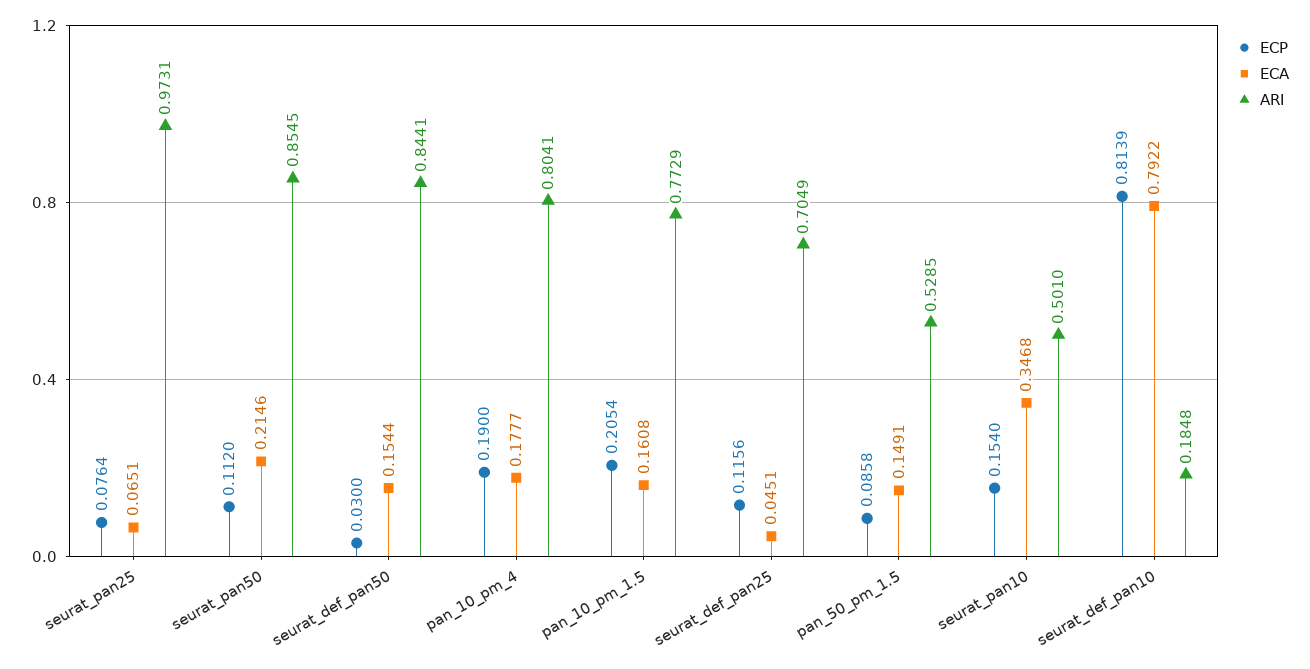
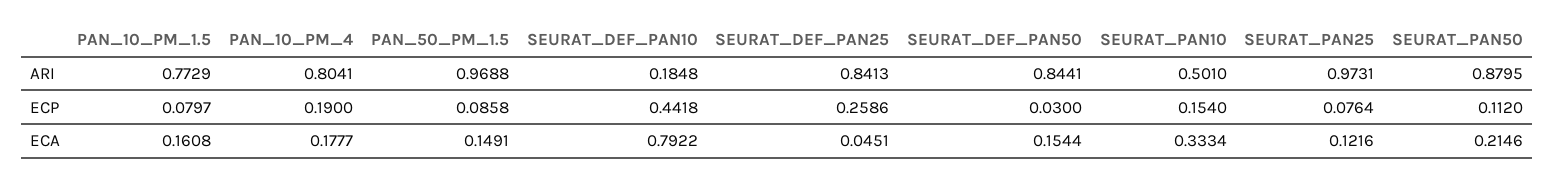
ECA, seurat_pan25: 0.0651 -> 0.1216
ARI, seurat_pan50: 0.8545 -> 0.8795
ECP, pan_10_pm_1.5: 0.2054 -> 0.0797
ECP, seurat_def_pan25: 0.1156 -> 0.2586
ARI, seurat_def_pan25: 0.7049 -> 0.8413
ARI, pan_50_pm_1.5: 0.5285 -> 0.9688
ECA, seurat_pan10: 0.3468 -> 0.3334
ECP, seurat_def_pan10: 0.8139 -> 0.4418

